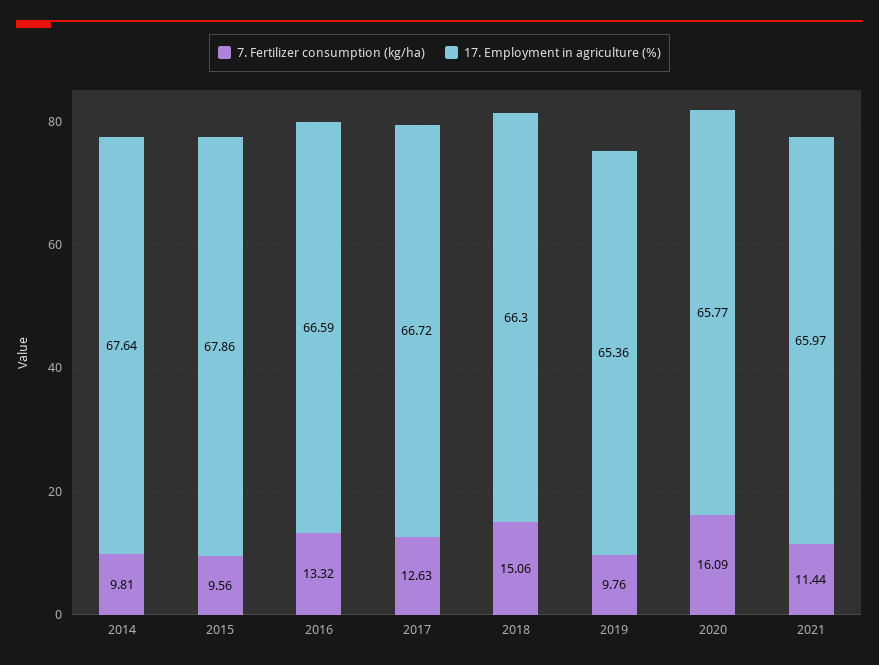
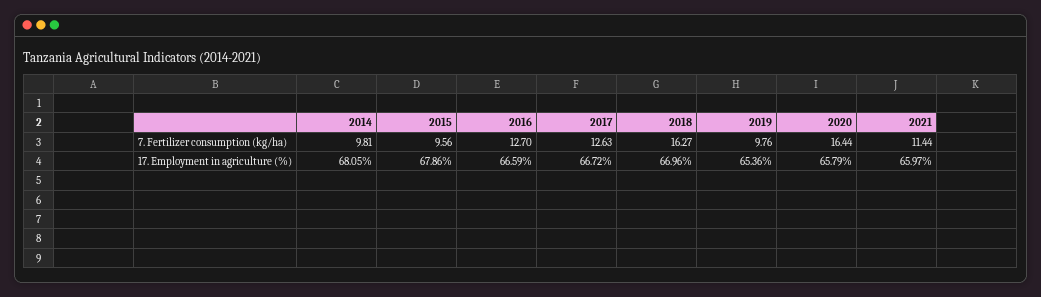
17. Employment in agriculture (%), 2014: 67.64 -> 68.05
7. Fertilizer consumption (kg/ha), 2016: 13.32 -> 12.7
7. Fertilizer consumption (kg/ha), 2018: 15.06 -> 16.27
17. Employment in agriculture (%), 2018: 66.3 -> 66.96
7. Fertilizer consumption (kg/ha), 2020: 16.09 -> 16.44
17. Employment in agriculture (%), 2020: 65.77 -> 65.79

